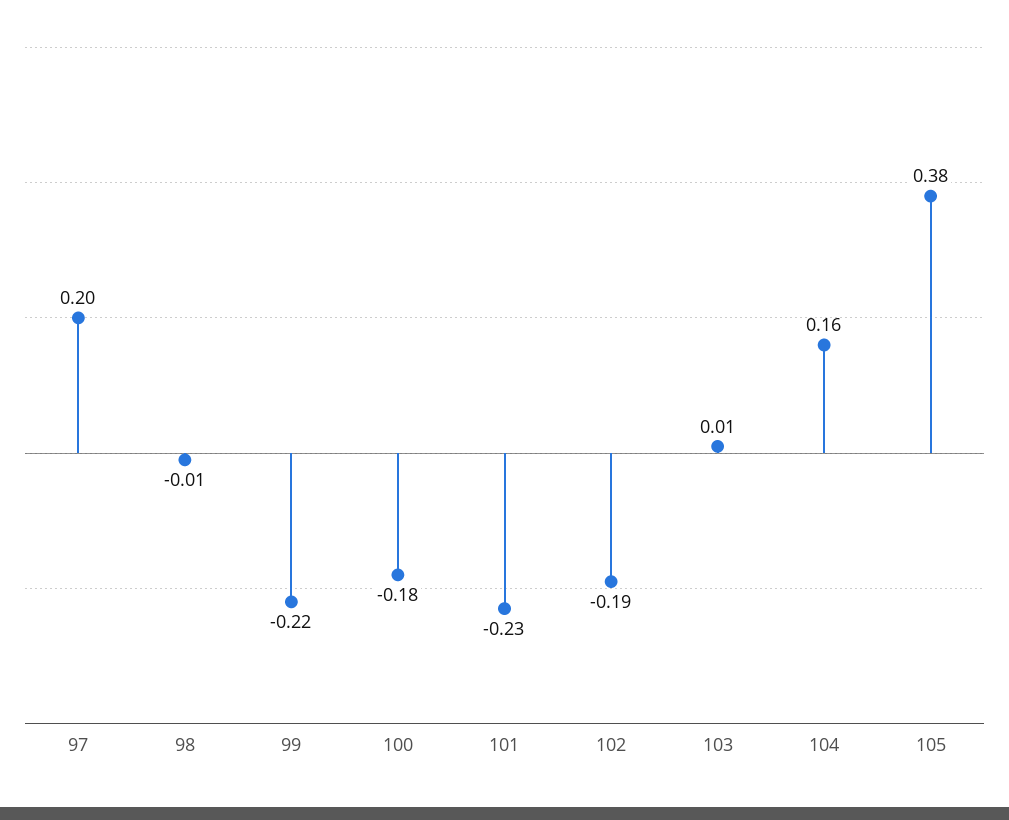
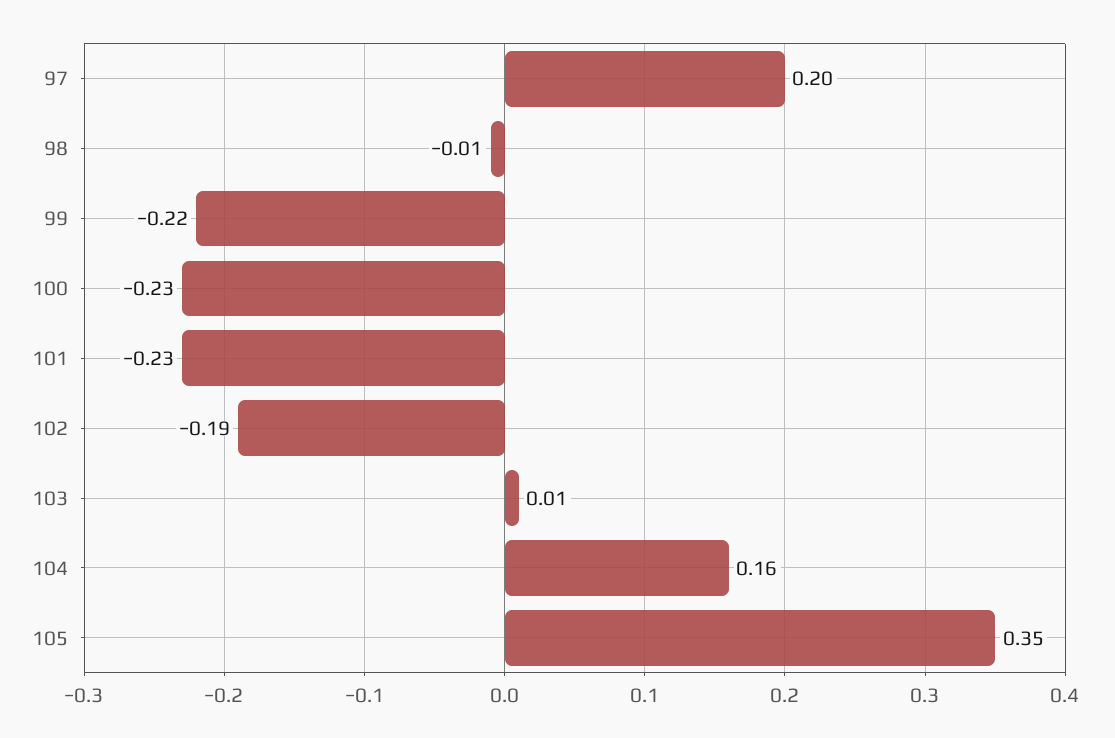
100: -0.18 -> -0.23
105: 0.38 -> 0.35

